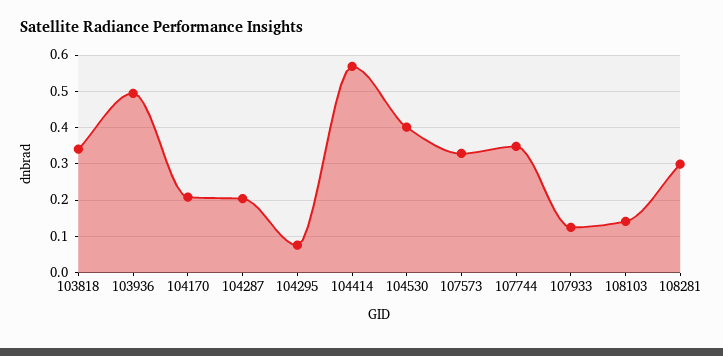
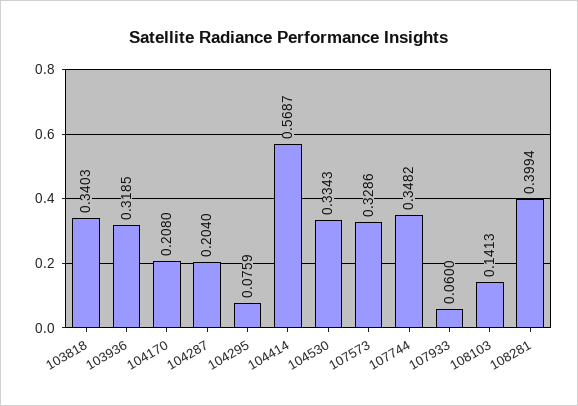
103936: 0.5 -> 0.3185
104530: 0.4 -> 0.3343
107933: 0.12 -> 0.06
108281: 0.3 -> 0.3994

